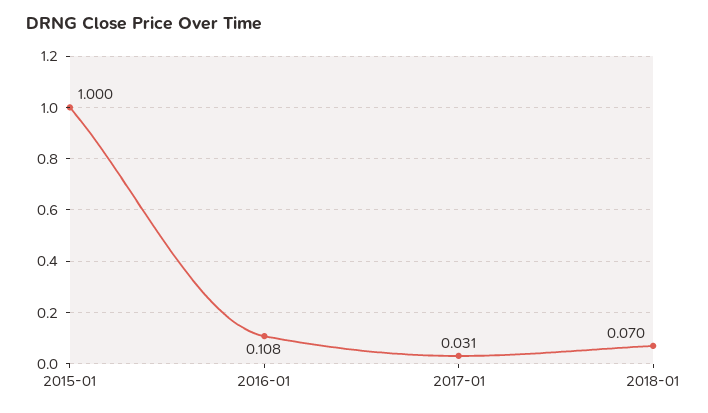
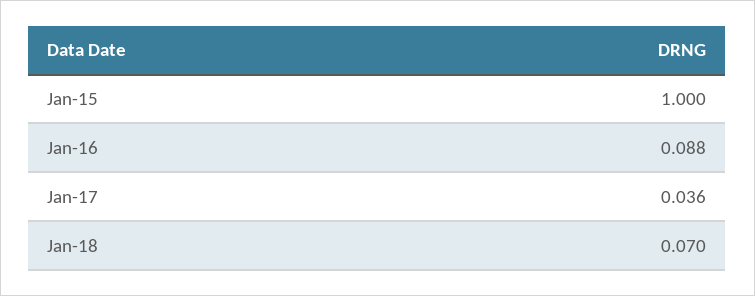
2016-01: 0.108 -> 0.088
2017-01: 0.031 -> 0.036

